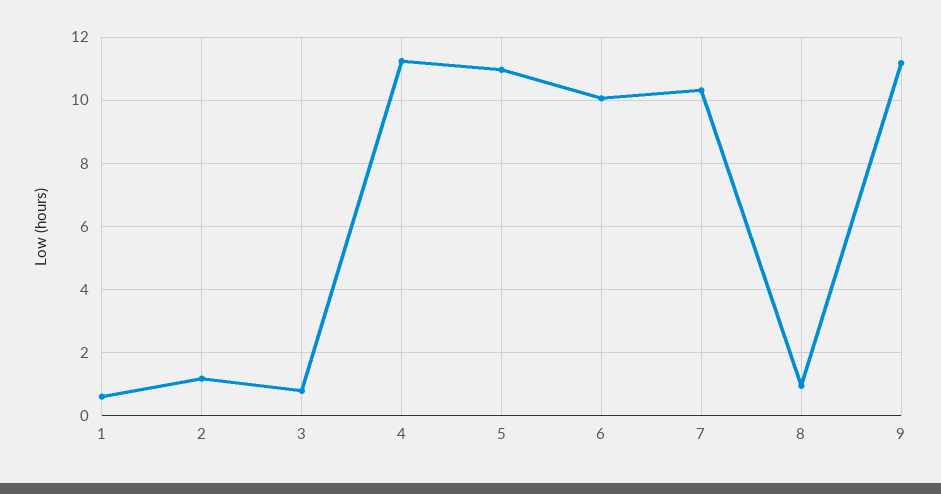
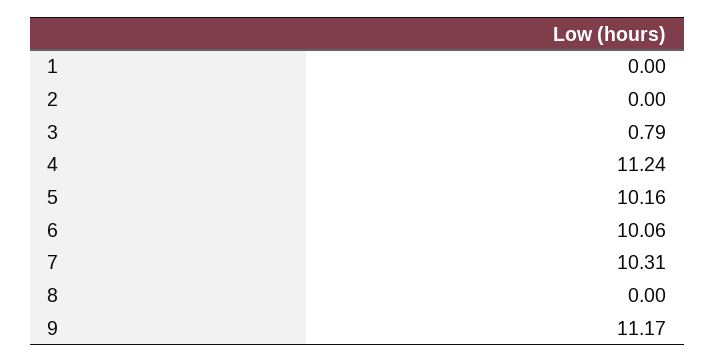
1: 0.6 -> 0
2: 1.2 -> 0
5: 11 -> 10.16
8: 1 -> 0

